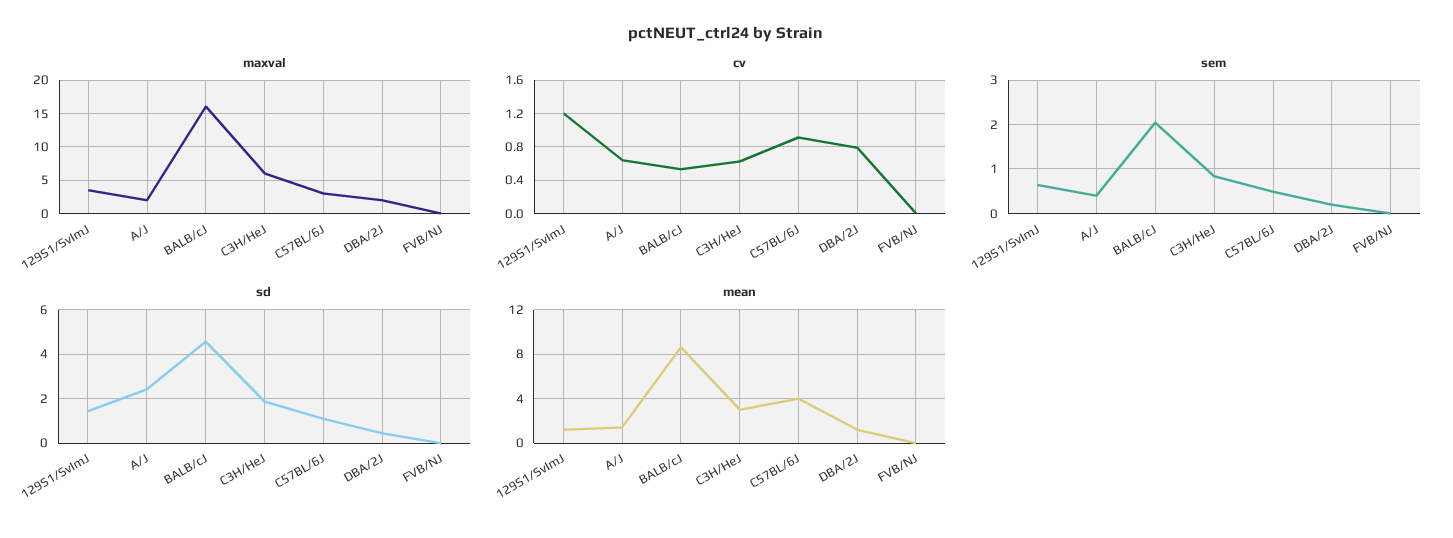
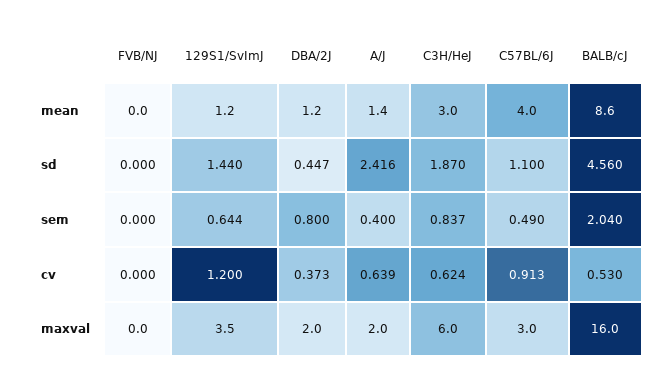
cv, DBA/2J: 0.8 -> 0.373
sem, DBA/2J: 0.2 -> 0.8

